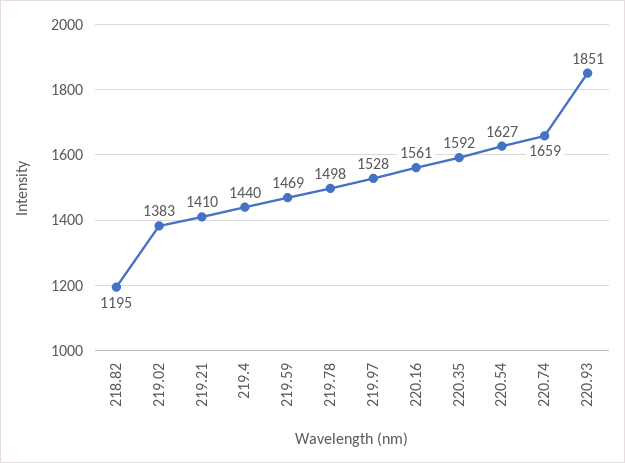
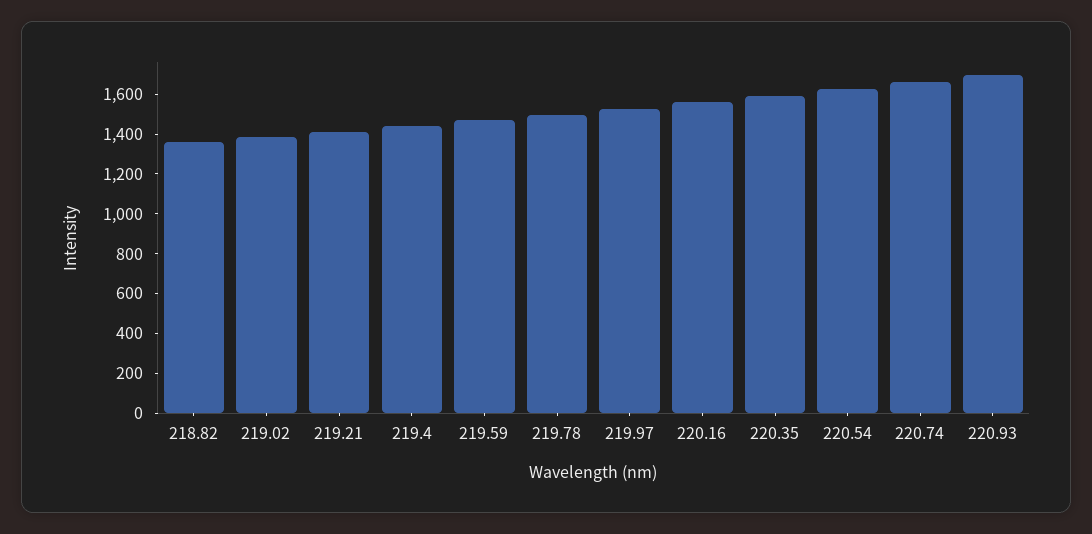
218.82: 1195 -> 1350
220.93: 1851 -> 1700

